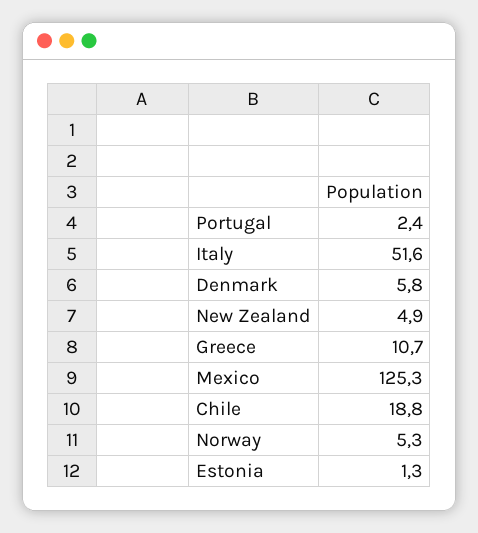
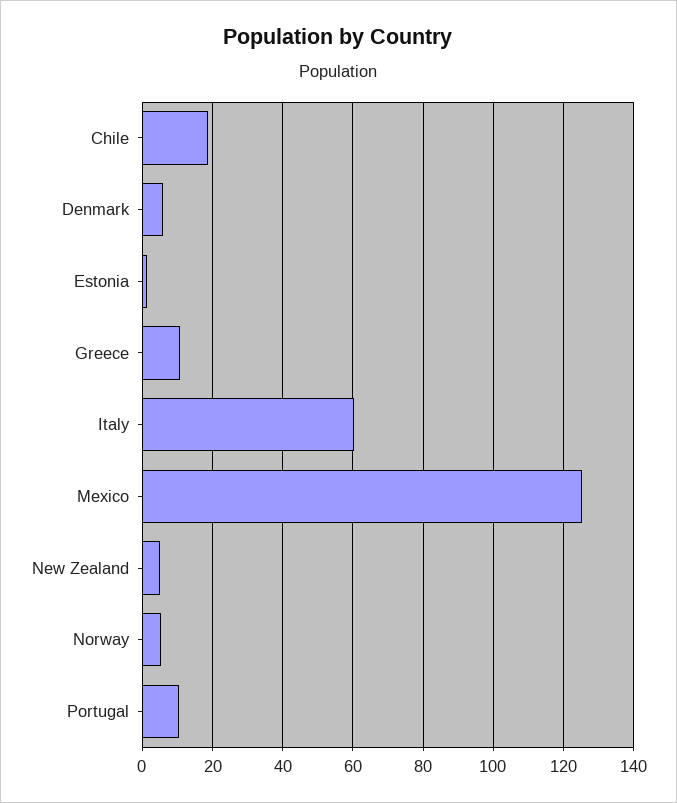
Portugal: 2.4 -> 10
Italy: 51.6 -> 60

